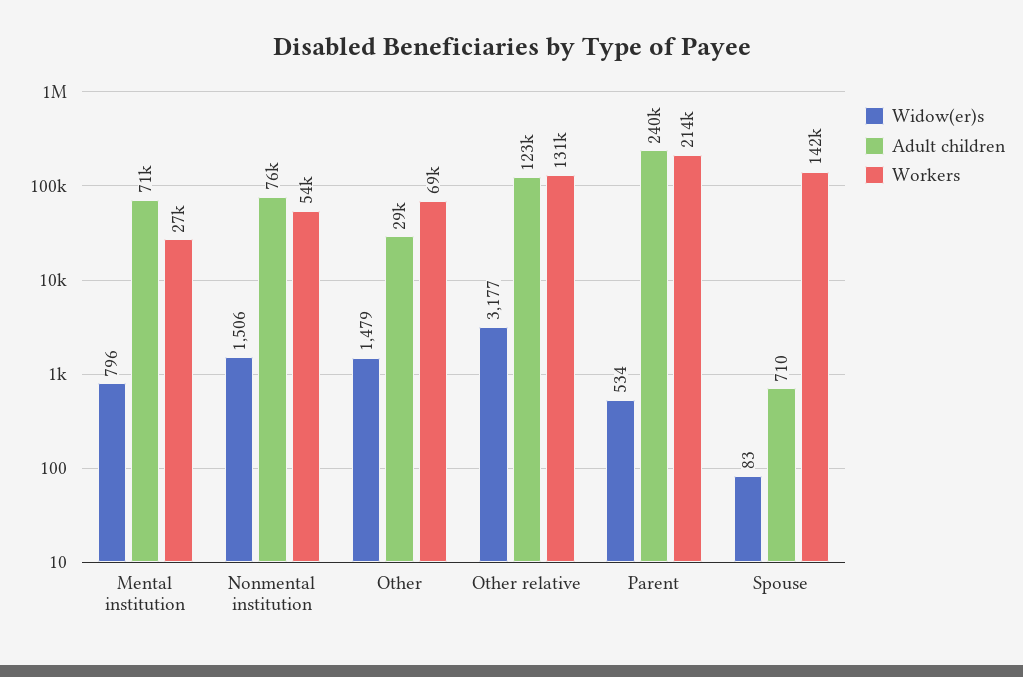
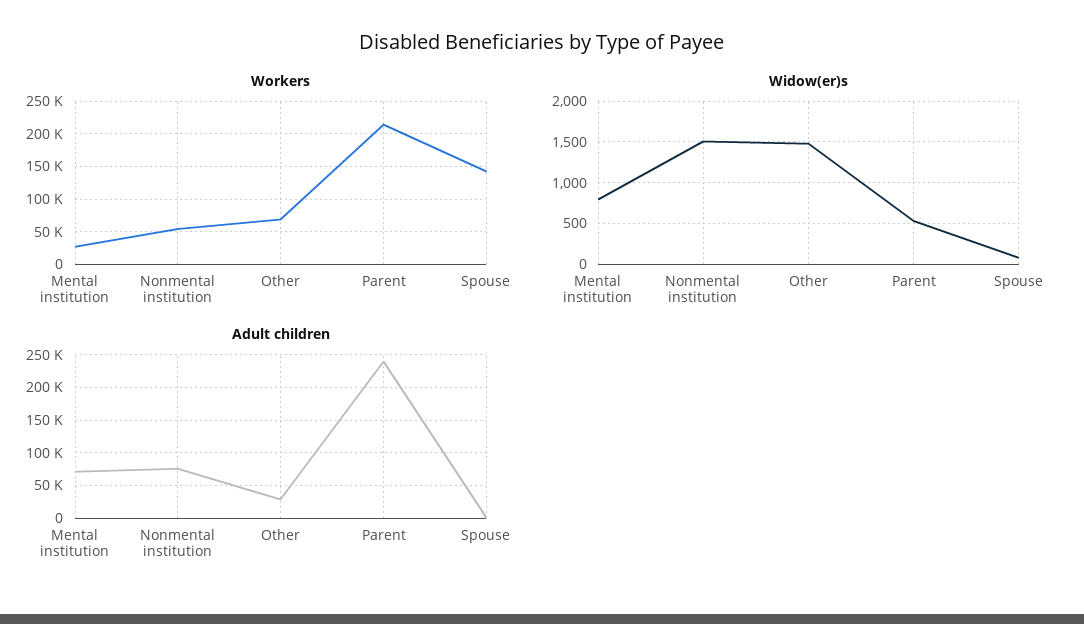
Widow(er)s, Other relative: 3177 -> none
Adult children, Other relative: 123000 -> none
Workers, Other relative: 131000 -> none

